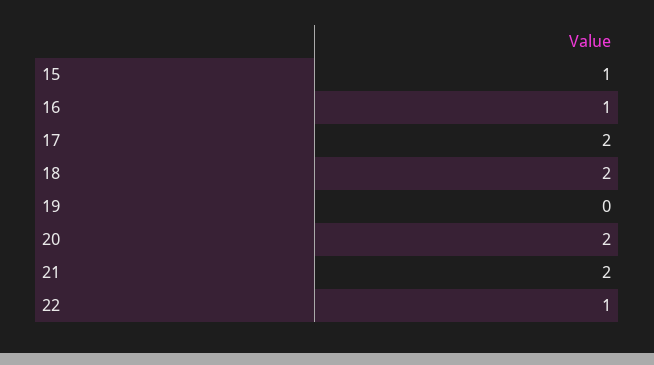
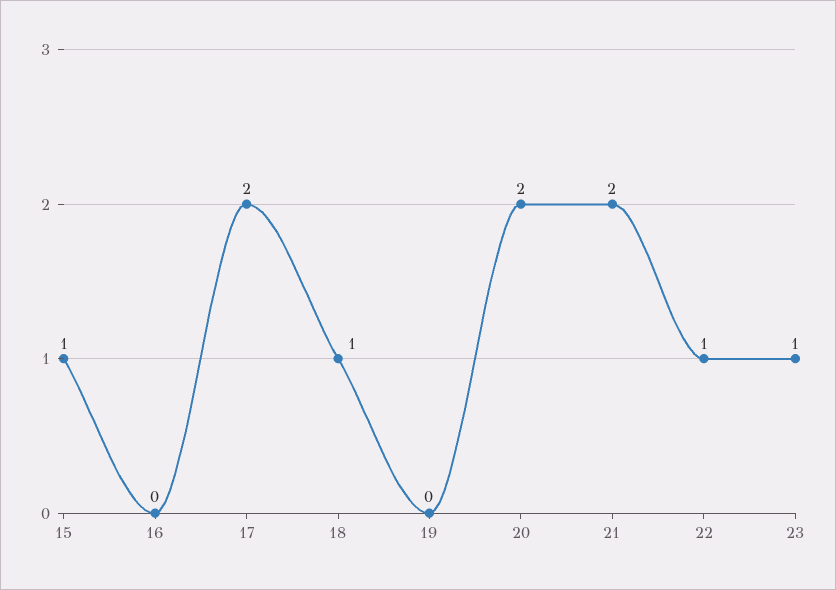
16: 1 -> 0
18: 2 -> 1
23: none -> 1

